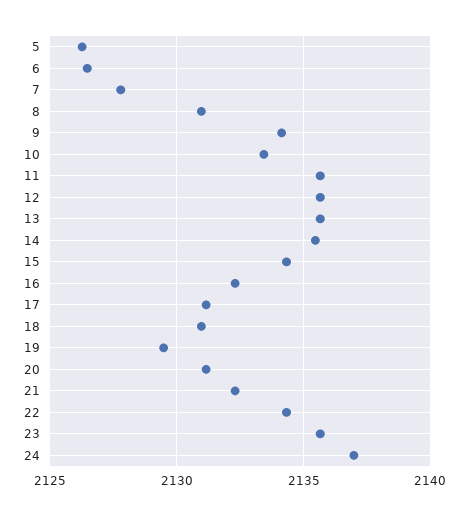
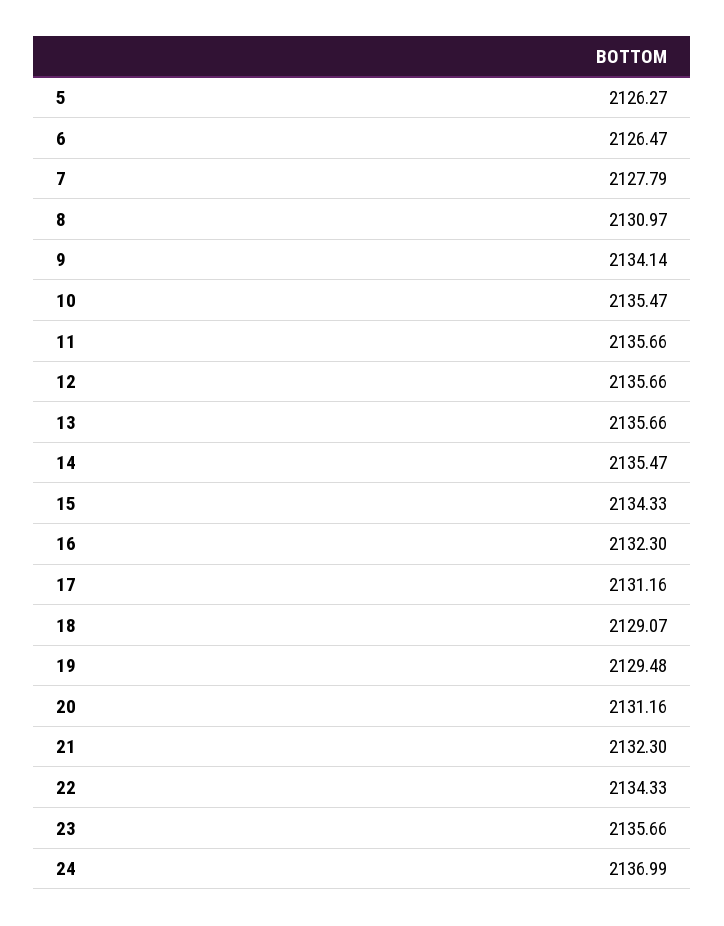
10: 2133.5 -> 2135.47
18: 2131 -> 2129.07

